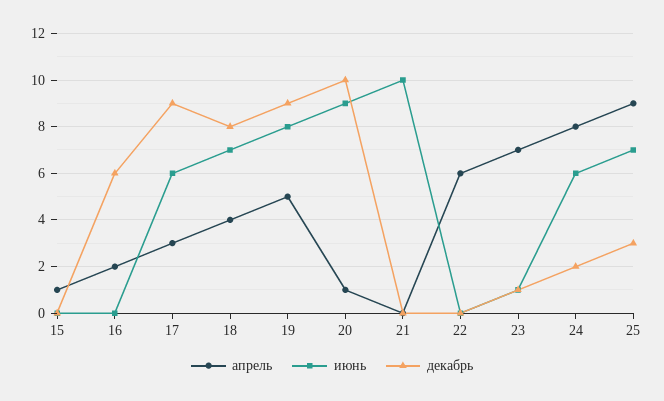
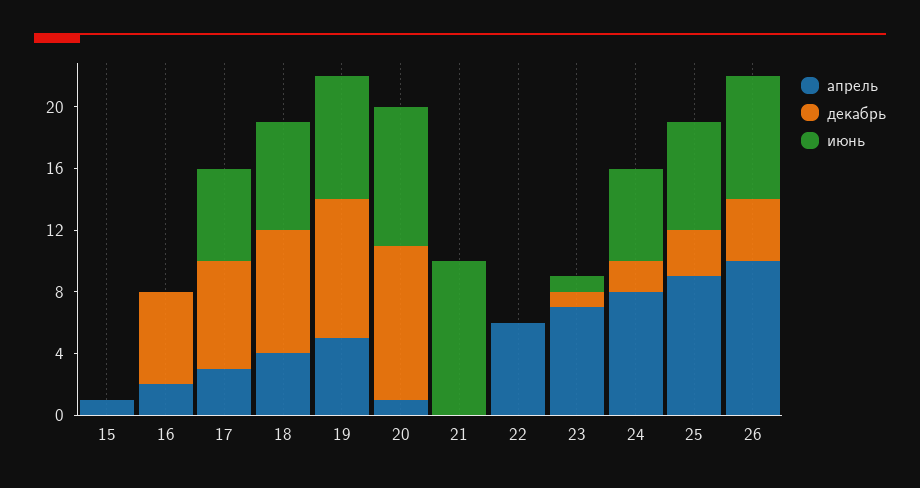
декабрь, 17: 9 -> 7
апрель, 26: none -> 10
декабрь, 26: none -> 4
июнь, 26: none -> 8

